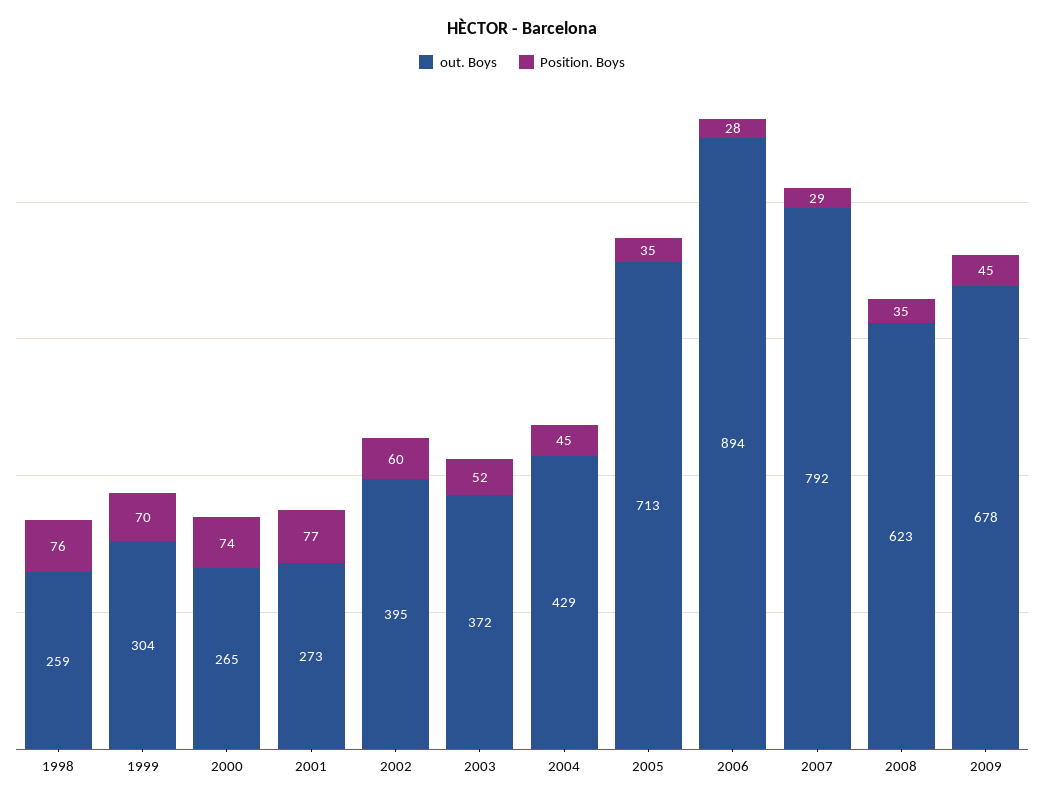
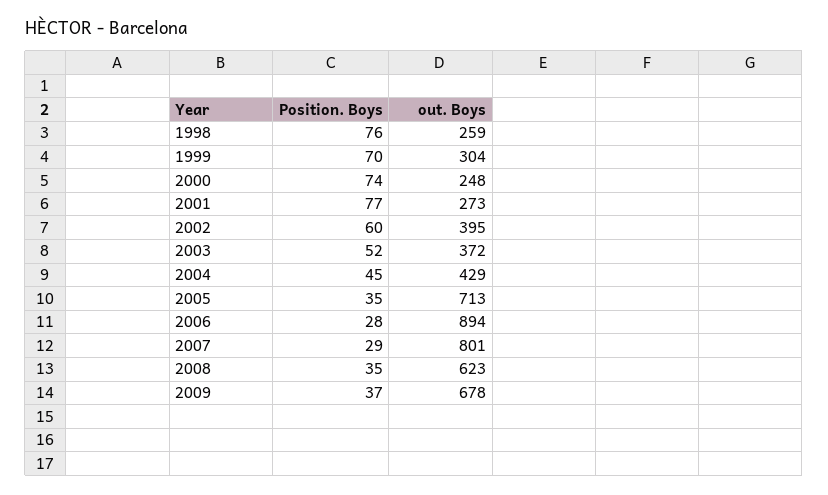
out. Boys, 2000: 265 -> 248
out. Boys, 2007: 792 -> 801
Position. Boys, 2009: 45 -> 37

